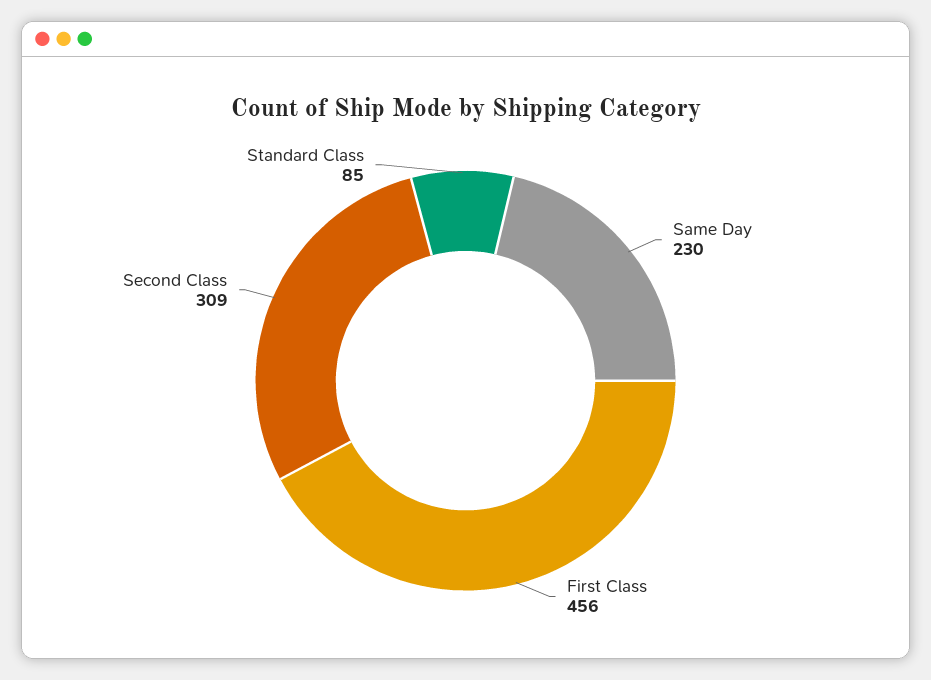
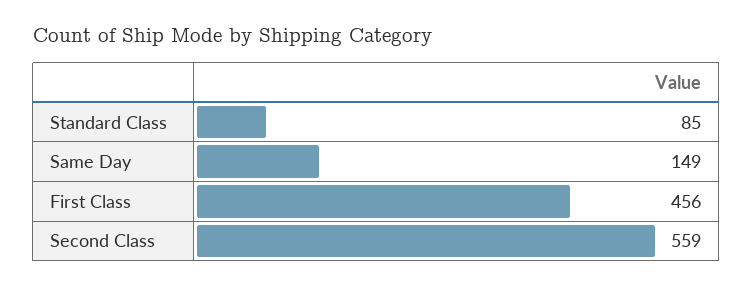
Same Day: 230 -> 149
Second Class: 309 -> 559

